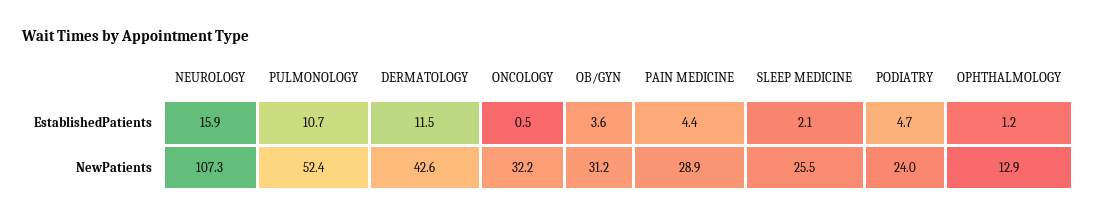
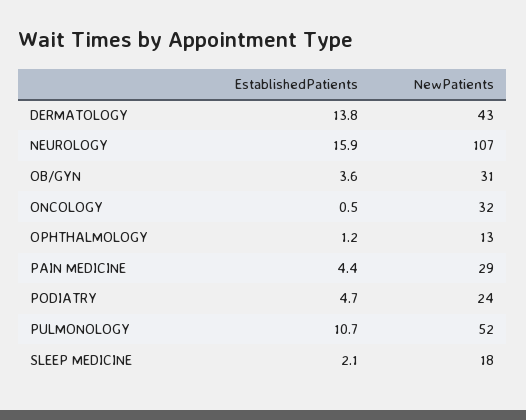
DERMATOLOGY, EstablishedPatients: 11.5 -> 13.8
SLEEP MEDICINE, NewPatients: 25.5 -> 18

